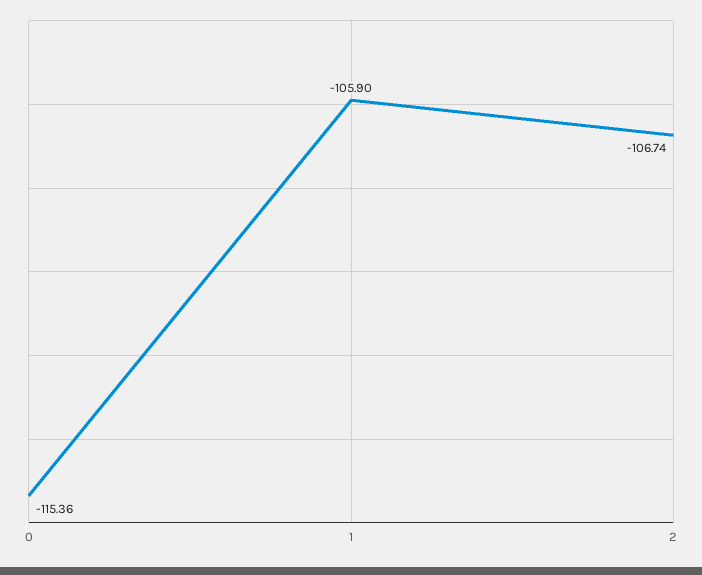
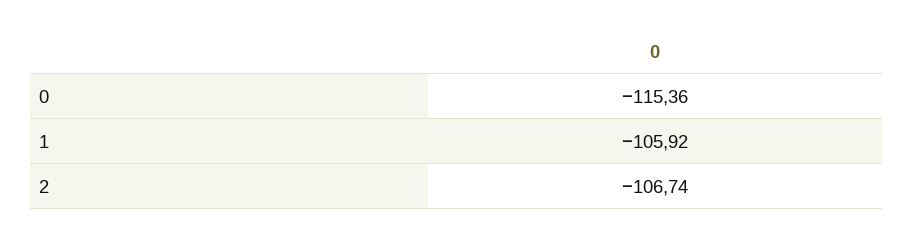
1: -105.9 -> -105.92

